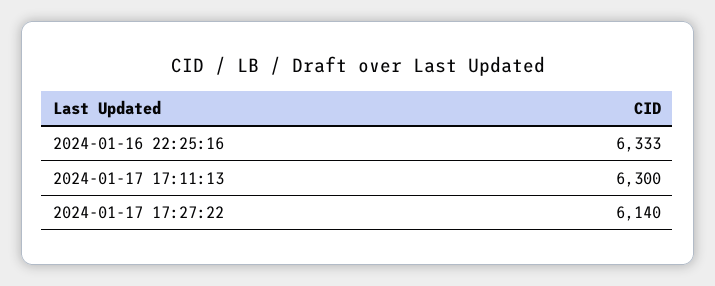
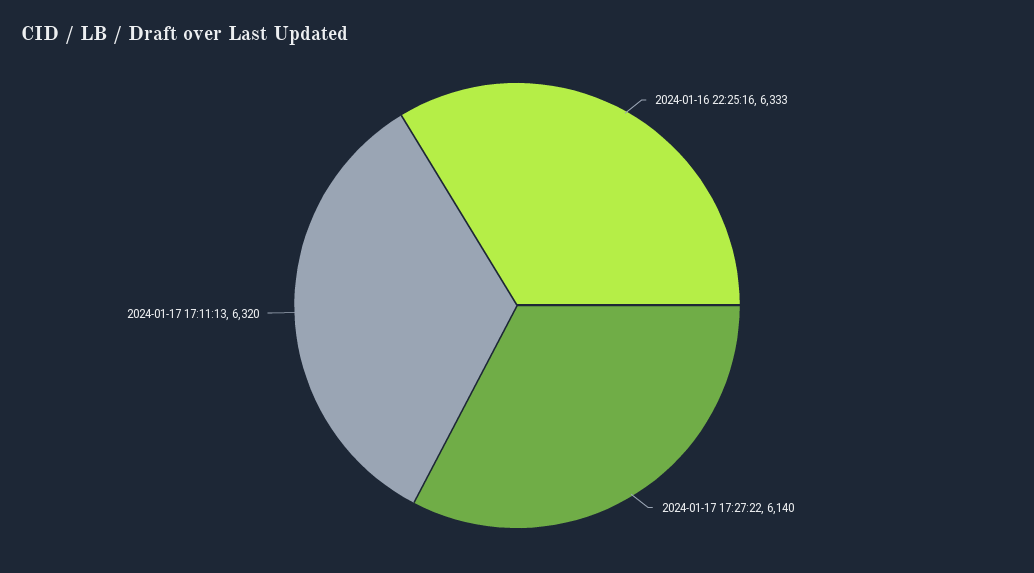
2024-01-17 17:11:13: 6300 -> 6320

